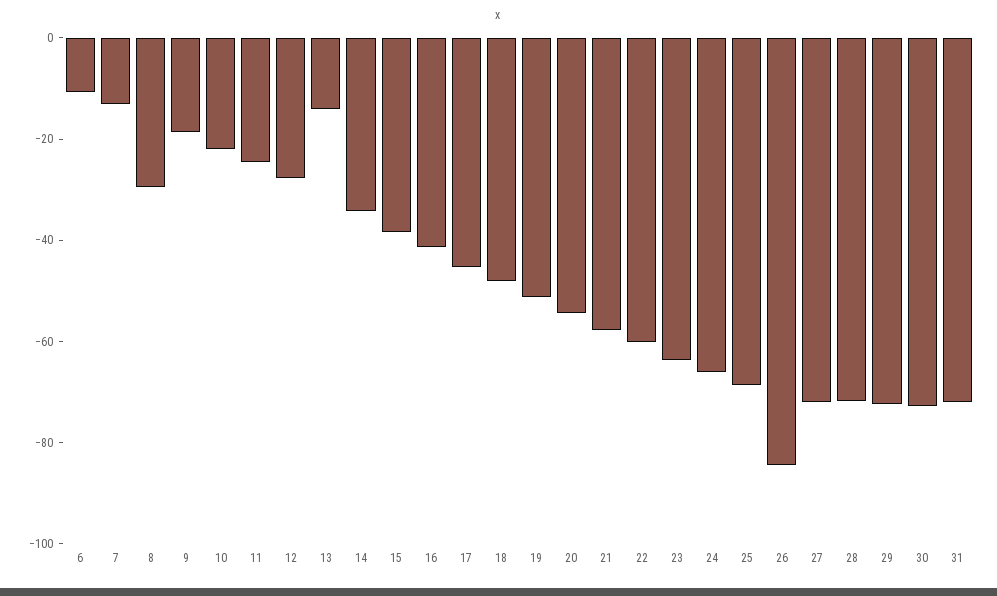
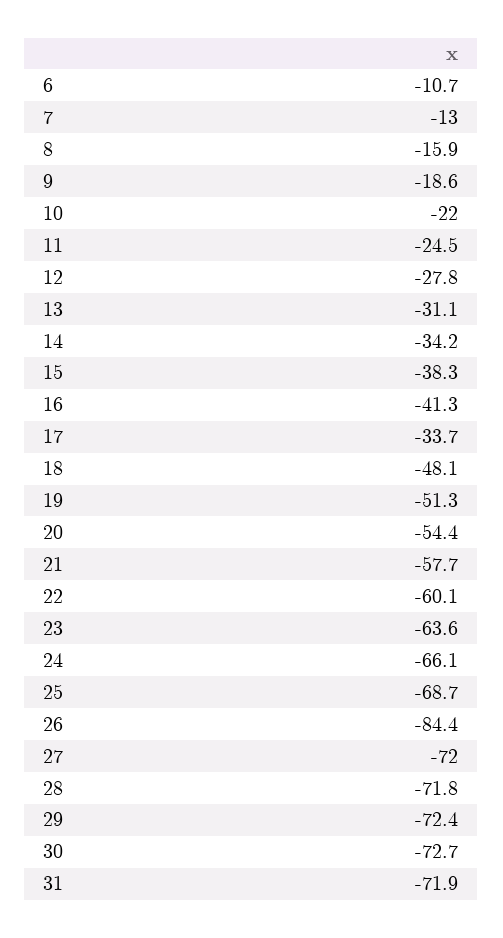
8: -30 -> -15.9
13: -15 -> -31.1
17: -45 -> -33.7

